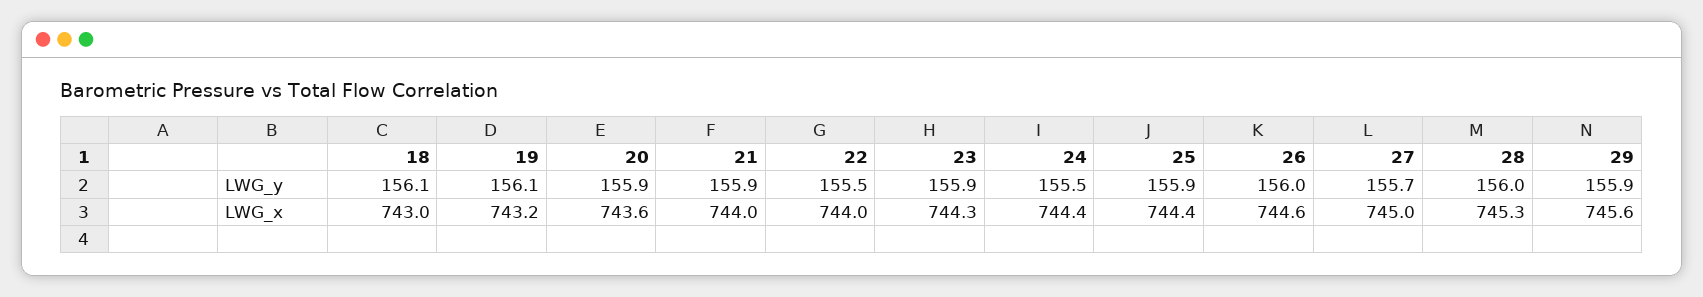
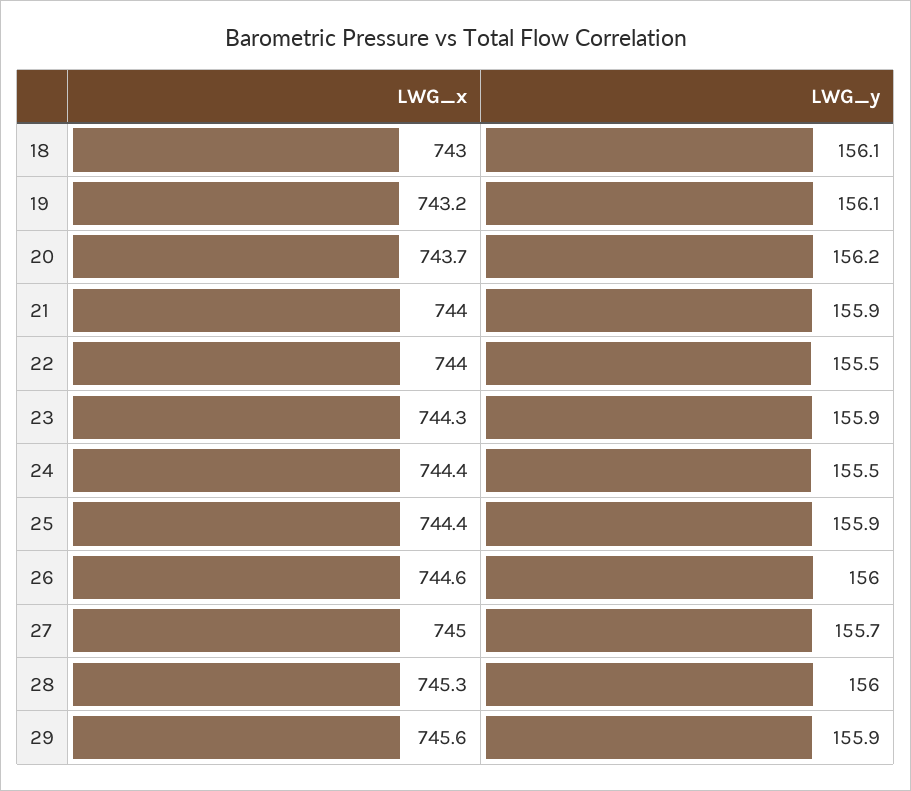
20, LWG_y: 155.9 -> 156.2
20, LWG_x: 743.6 -> 743.7

